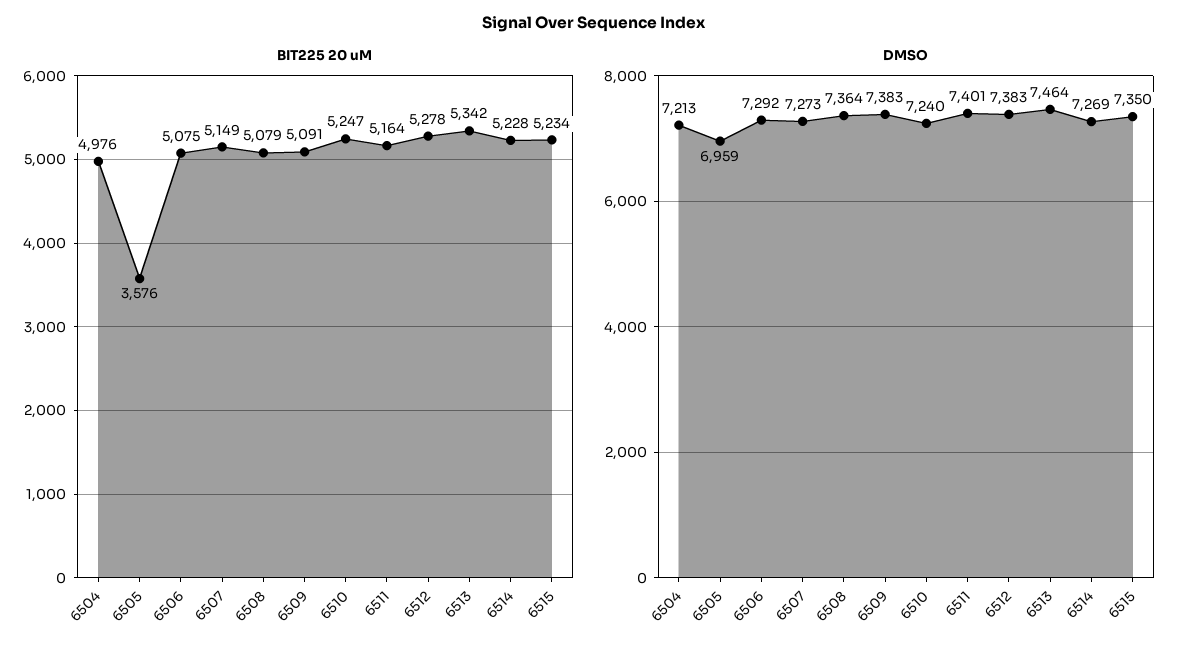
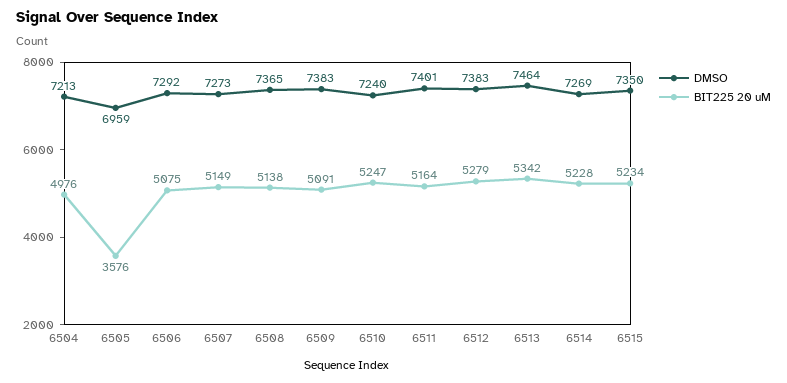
BIT225 20 uM, 6508: 5079 -> 5138
BIT225 20 uM, 6512: 5278 -> 5279
DMSO, 6508: 7364 -> 7365

